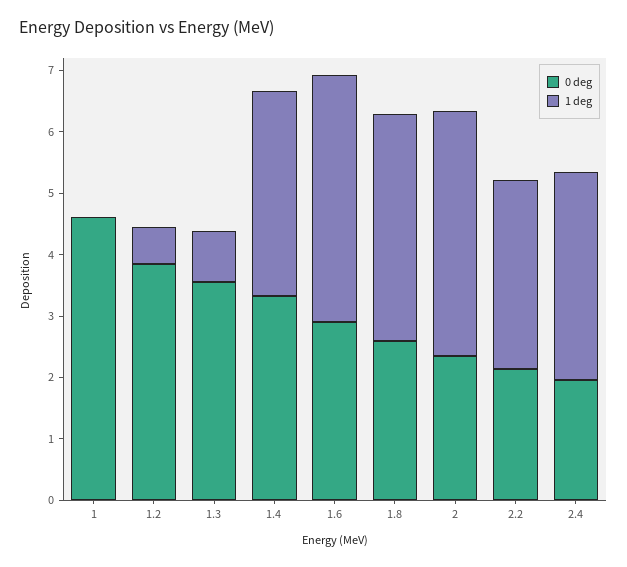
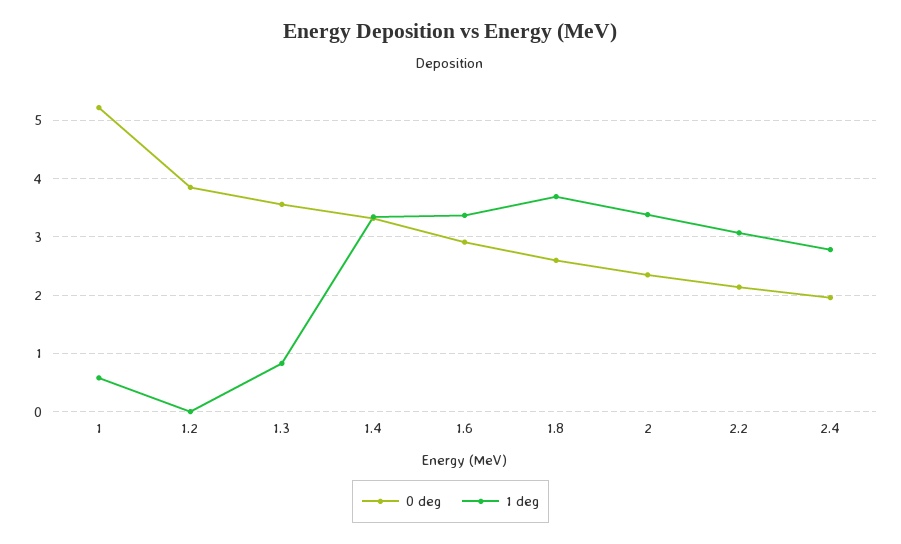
0 deg, 1: 4.6 -> 5.2
1 deg, 1: 0 -> 0.6
1 deg, 1.2: 0.6 -> 0
1 deg, 1.6: 4 -> 3.4
1 deg, 2: 4 -> 3.4
1 deg, 2.4: 3.4 -> 2.8

